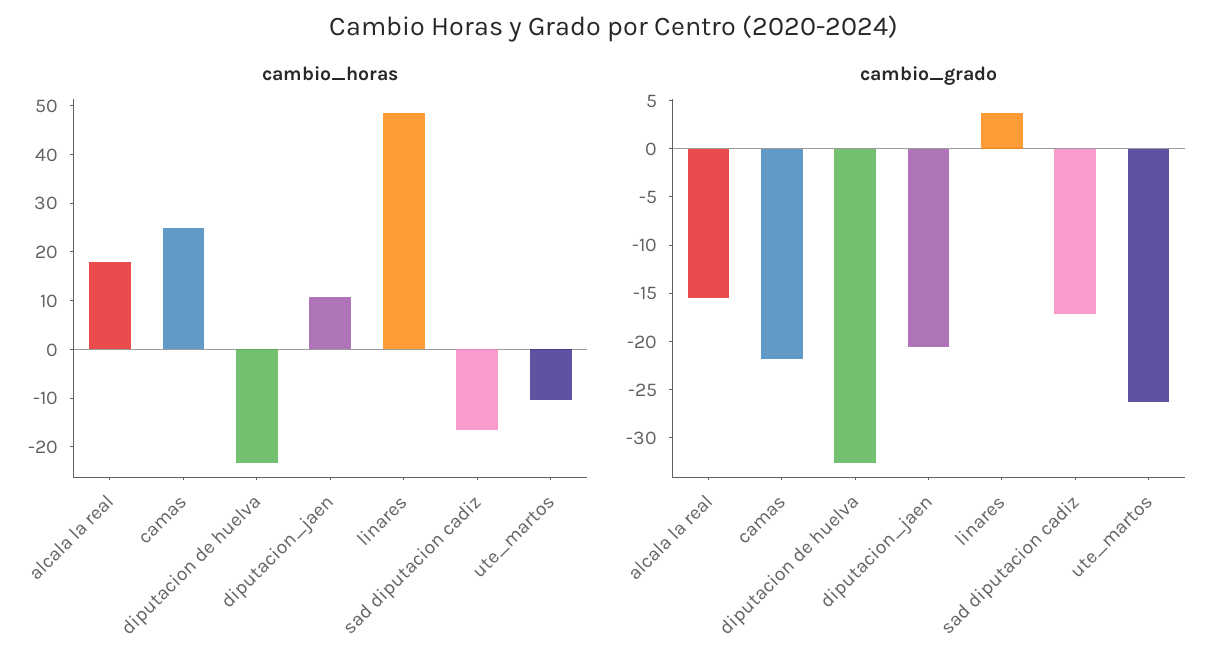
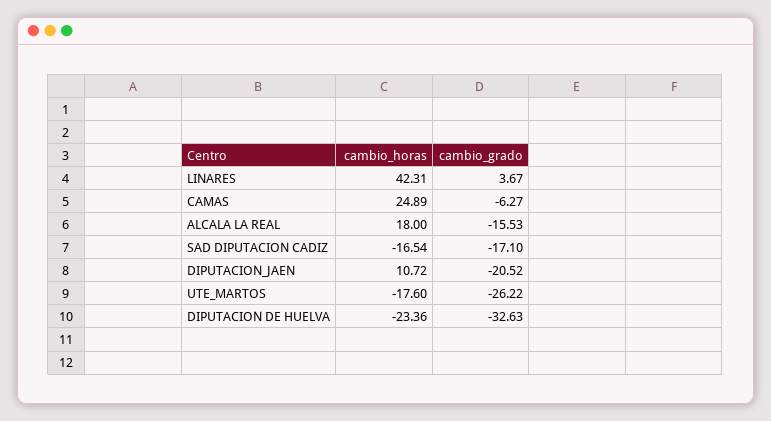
cambio_horas, linares: 48 -> 42.31
cambio_horas, ute_martos: -10 -> -17.6
cambio_grado, camas: -22 -> -6.27

